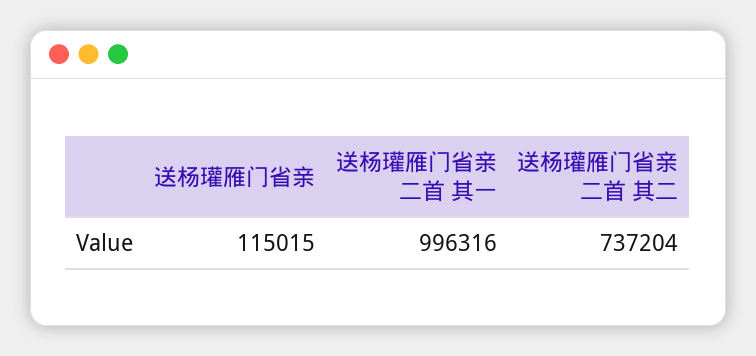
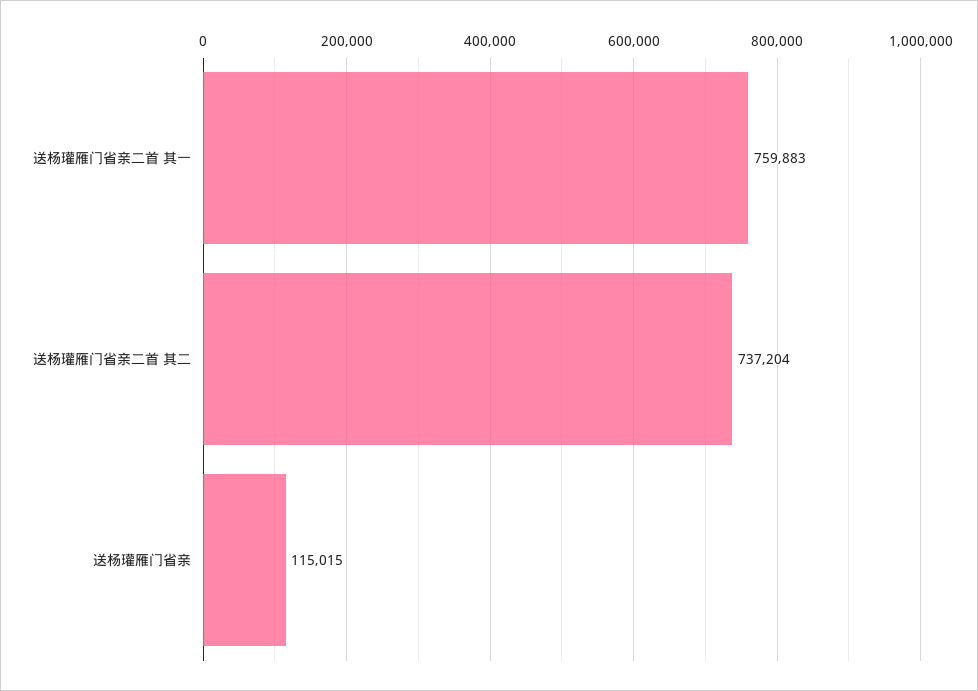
送杨瓘雁门省亲二首 其一: 996316 -> 759883

